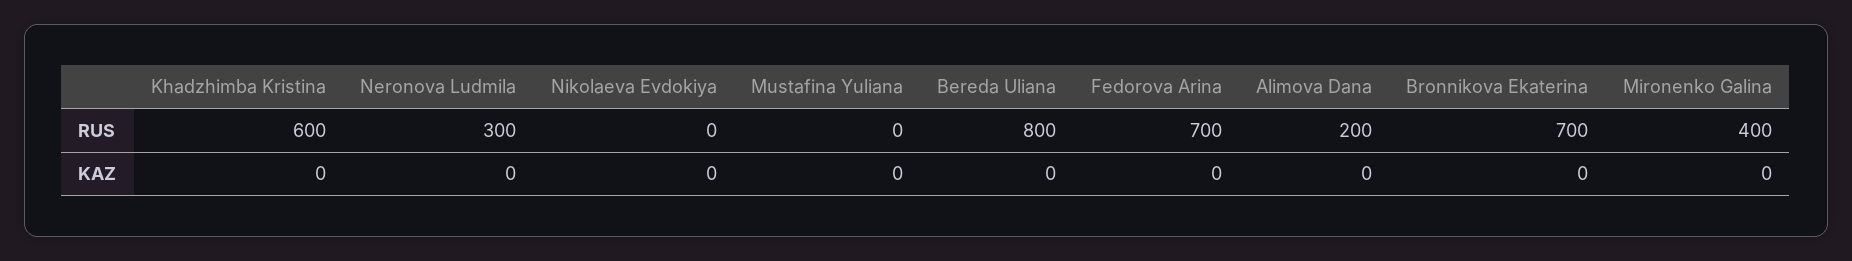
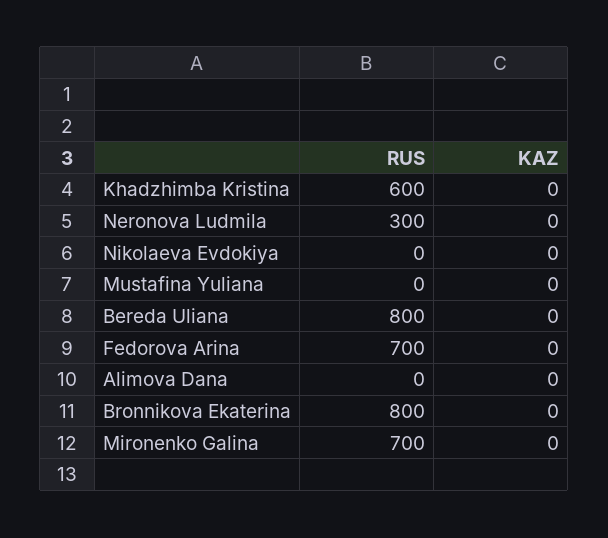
Alimova Dana, RUS: 200 -> 0
Bronnikova Ekaterina, RUS: 700 -> 800
Mironenko Galina, RUS: 400 -> 700

